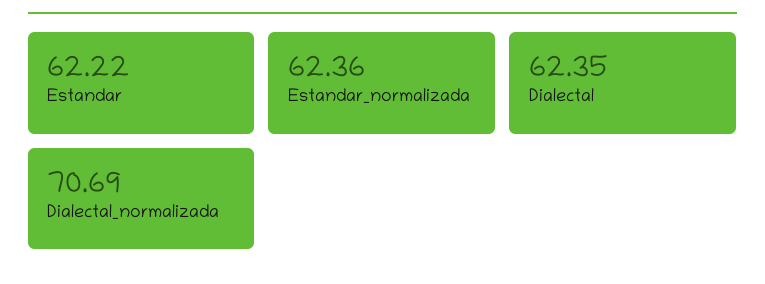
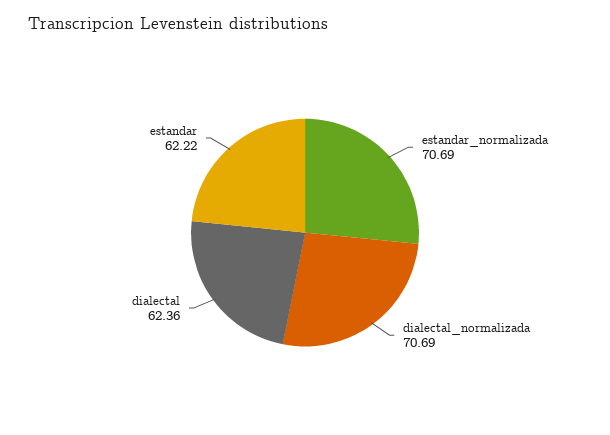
Estandar_normalizada: 62.36 -> 70.69
Dialectal: 62.35 -> 62.36

